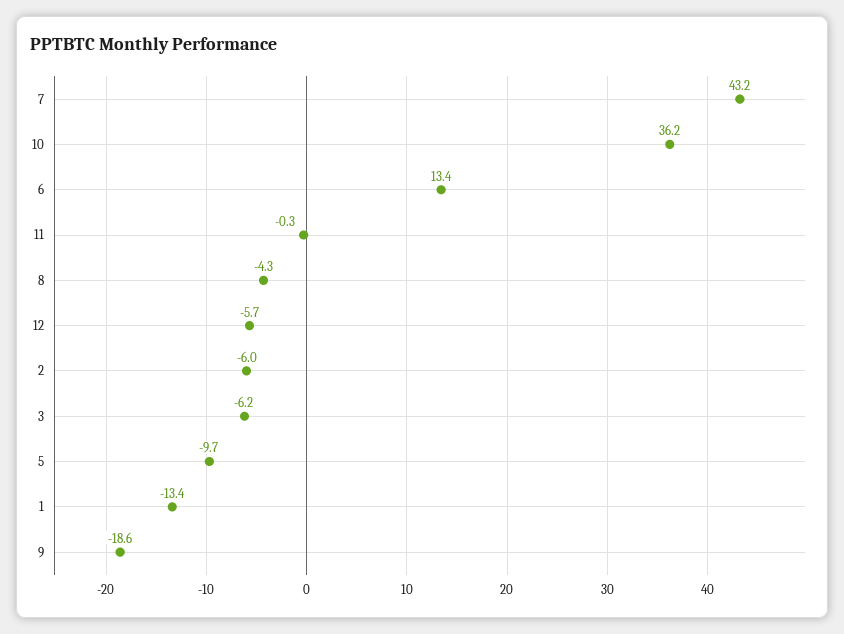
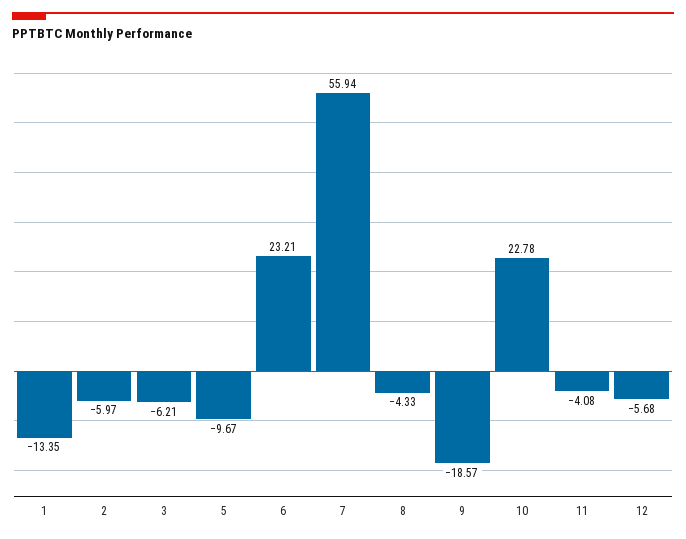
7: 43.2 -> 55.94
10: 36.2 -> 22.78
6: 13.4 -> 23.21
11: -0.3 -> -4.08

